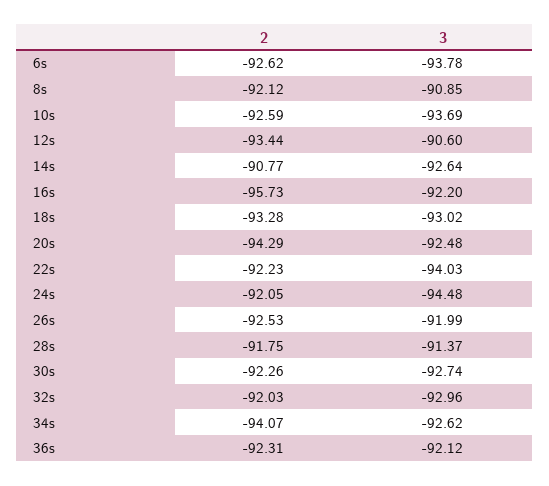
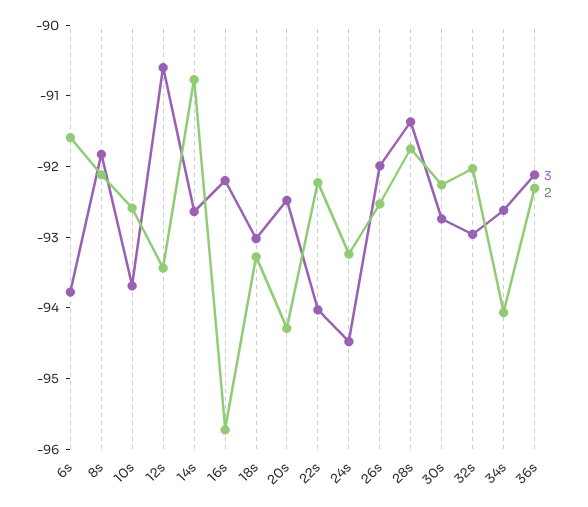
2, 6s: -92.62 -> -91.6
3, 8s: -90.85 -> -91.8
2, 24s: -92.05 -> -93.2

